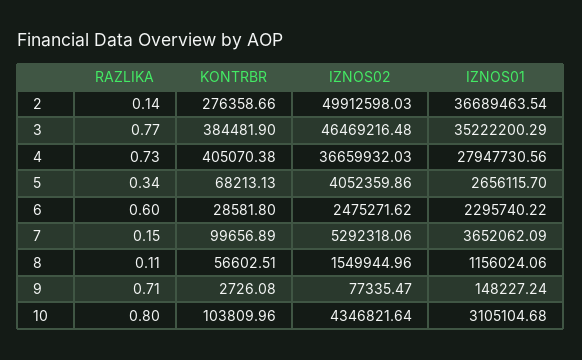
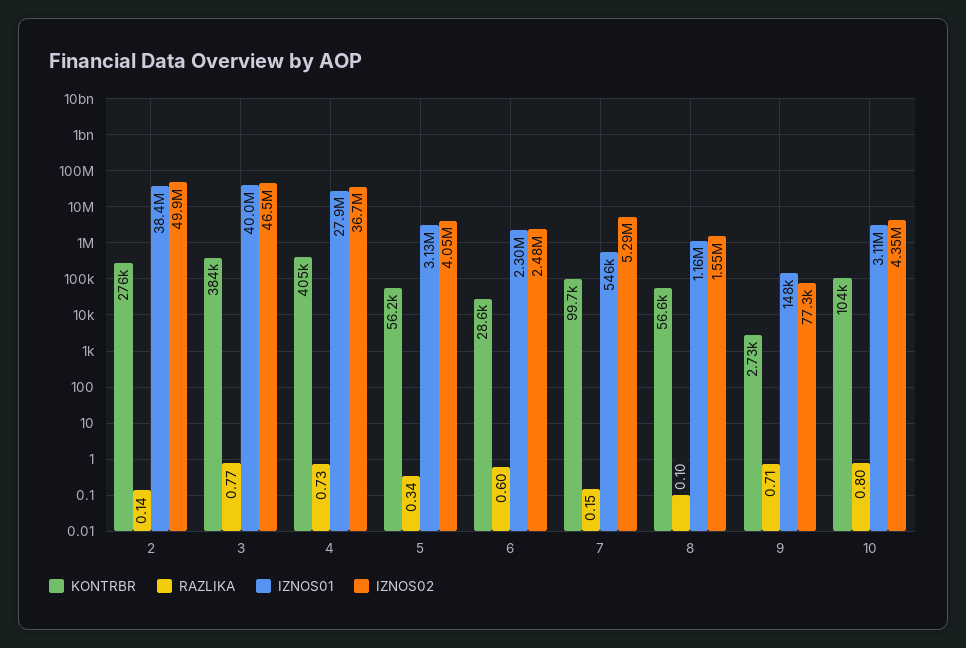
IZNOS01, 2: 36689463.54 -> 38400000
IZNOS01, 3: 35222200.29 -> 40000000
KONTRBR, 5: 68213.13 -> 56200
IZNOS01, 5: 2656115.7 -> 3130000
IZNOS01, 7: 3652062.09 -> 546000
RAZLIKA, 8: 0.11 -> 0.1

